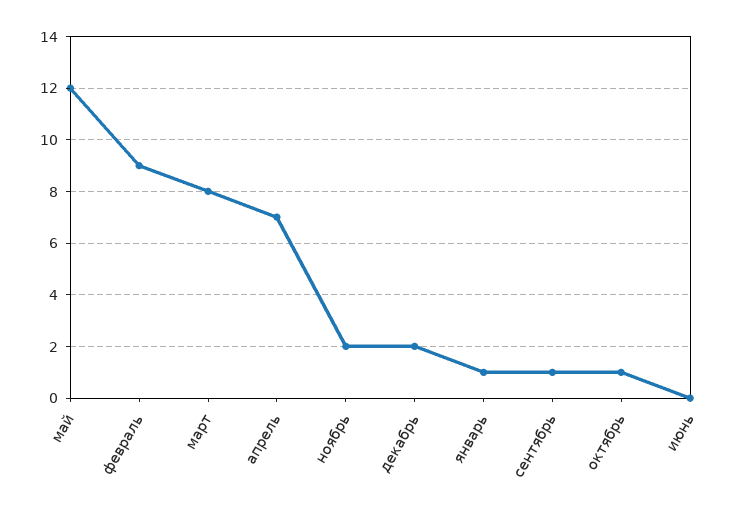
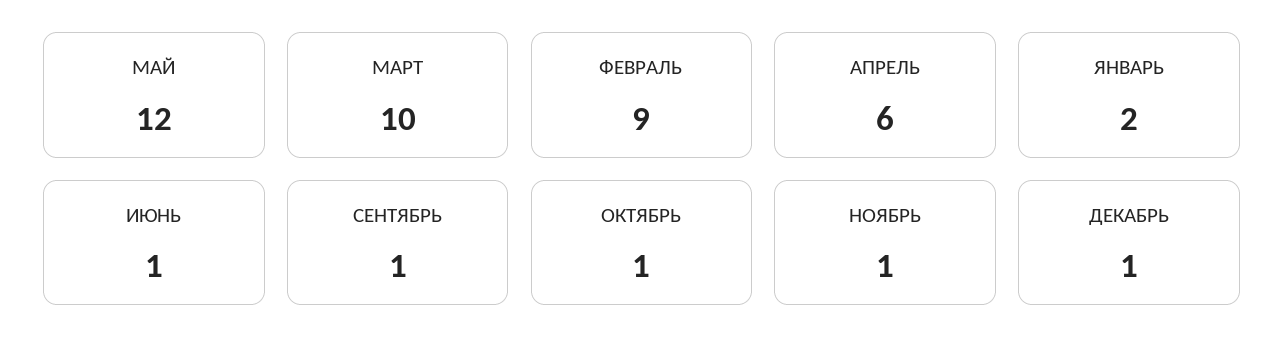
март: 8 -> 10
апрель: 7 -> 6
ноябрь: 2 -> 1
декабрь: 2 -> 1
январь: 1 -> 2
июнь: 0 -> 1

